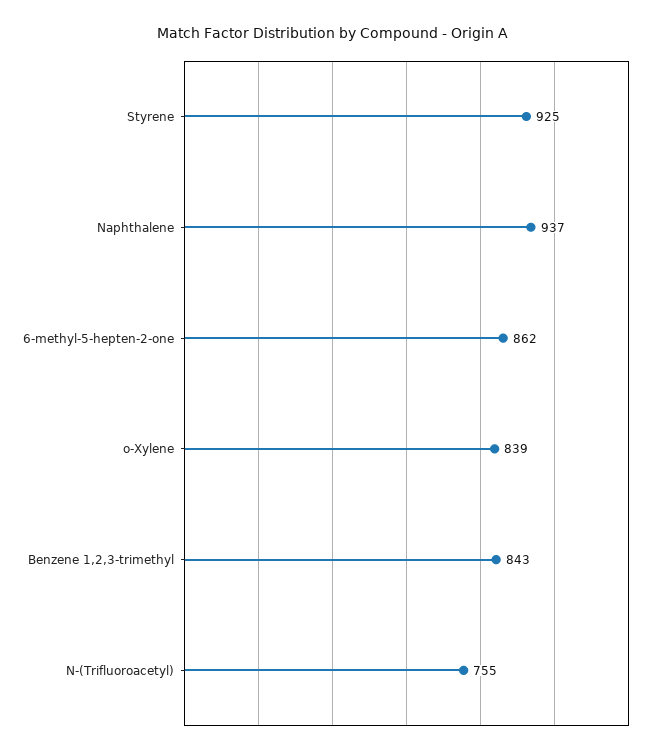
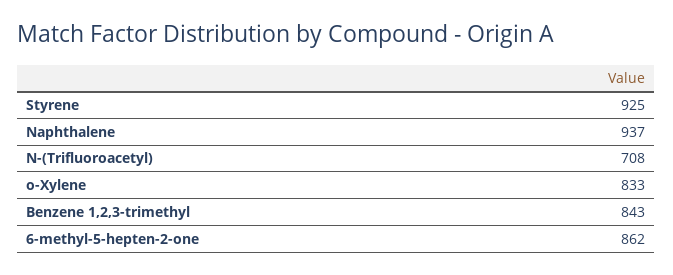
o-Xylene: 839 -> 833
N-(Trifluoroacetyl): 755 -> 708

